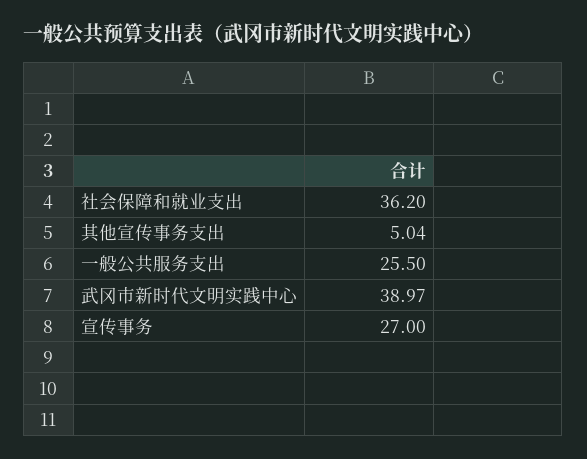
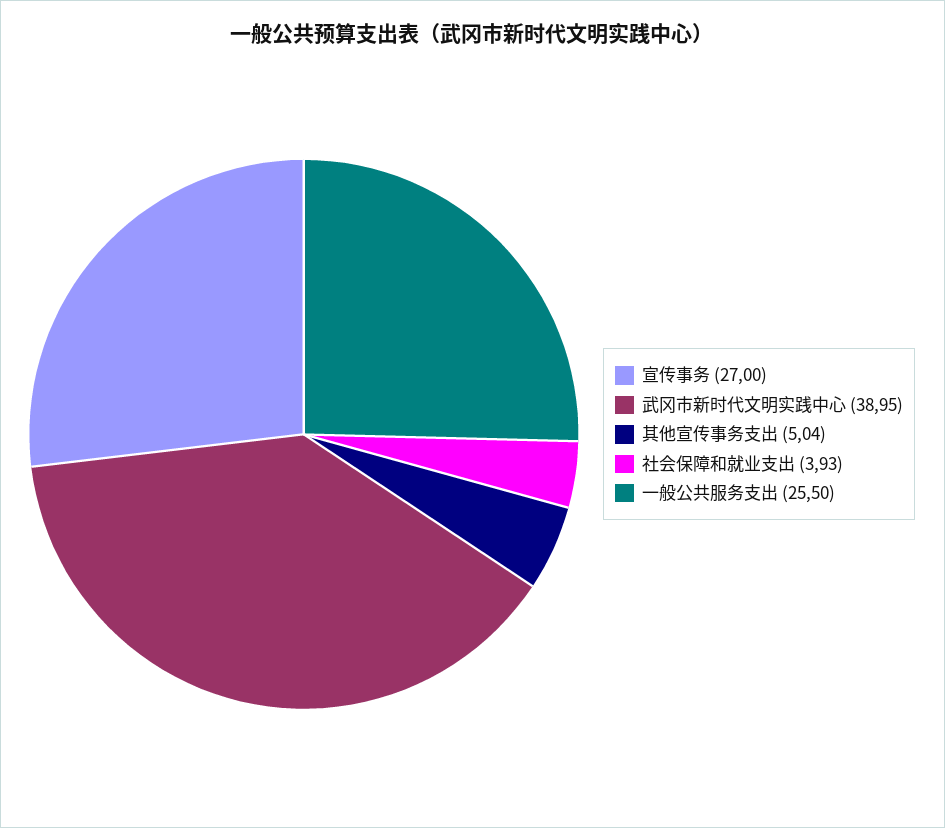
社会保障和就业支出: 36.2 -> 3.93
武冈市新时代文明实践中心: 38.97 -> 38.95

